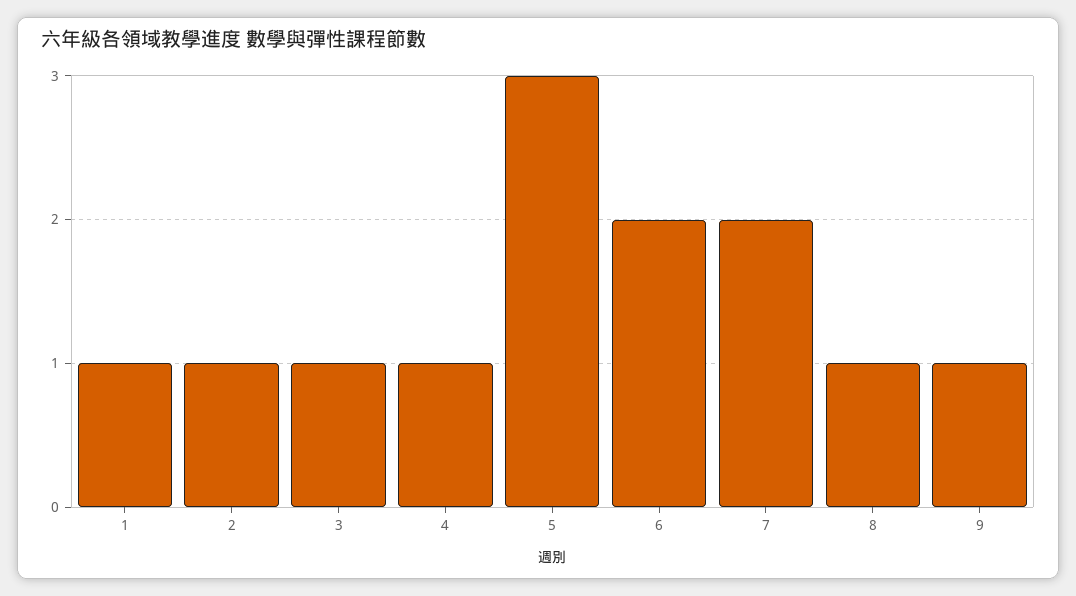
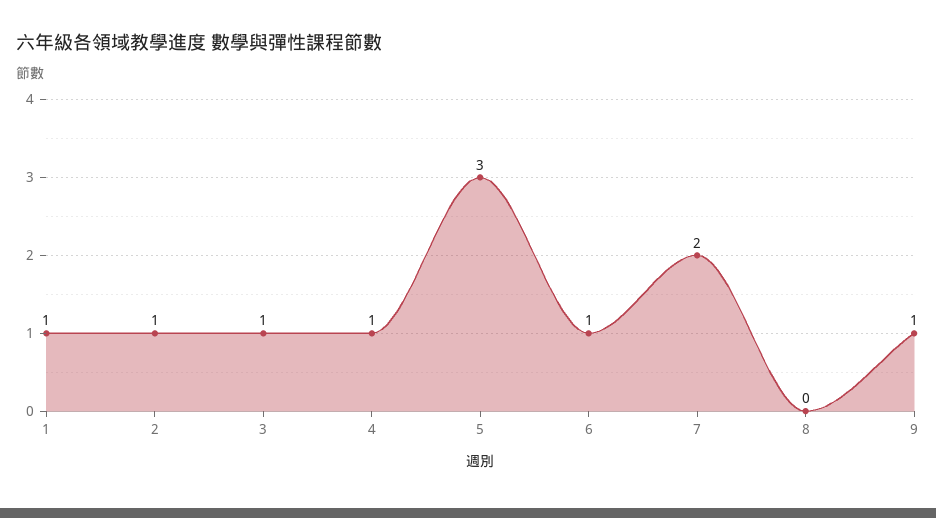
6: 2 -> 1
8: 1 -> 0

